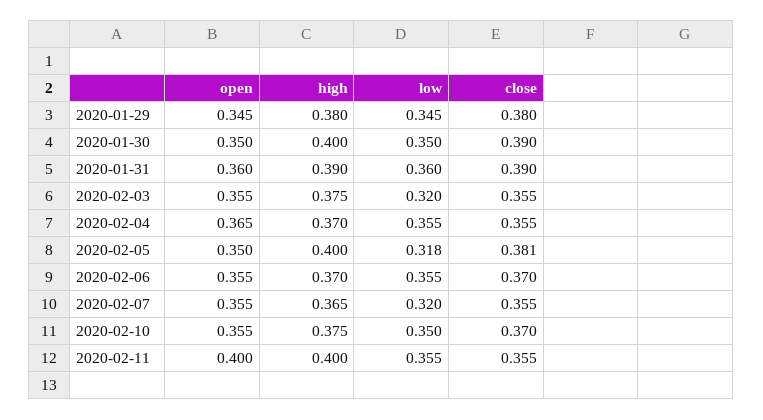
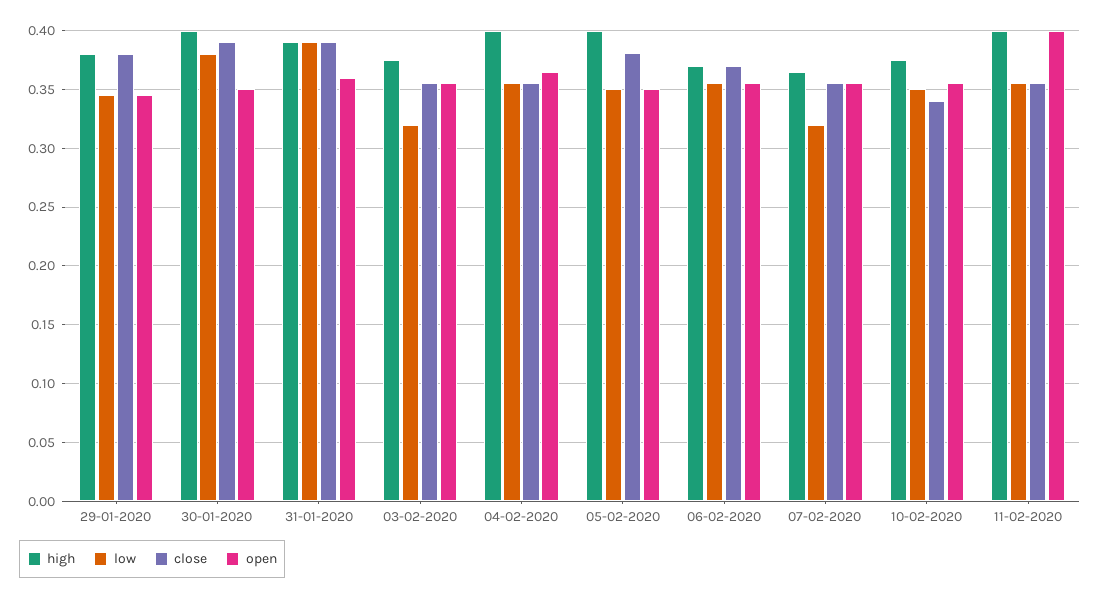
low, 2020-01-30: 0.35 -> 0.38
low, 2020-01-31: 0.36 -> 0.39
high, 2020-02-04: 0.37 -> 0.4
low, 2020-02-05: 0.318 -> 0.35
close, 2020-02-10: 0.37 -> 0.34

